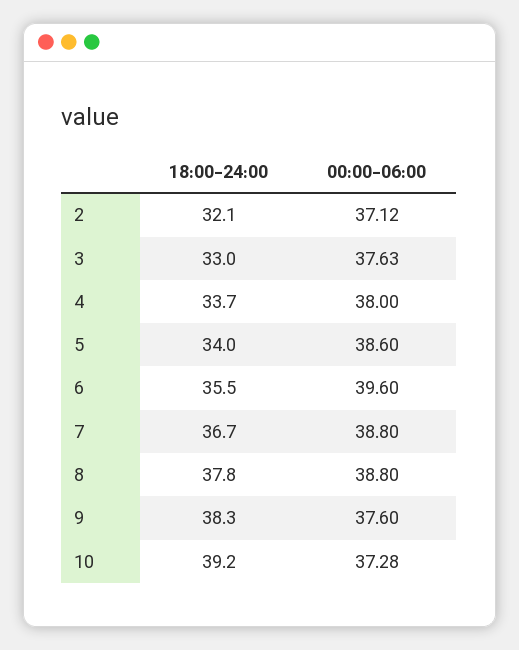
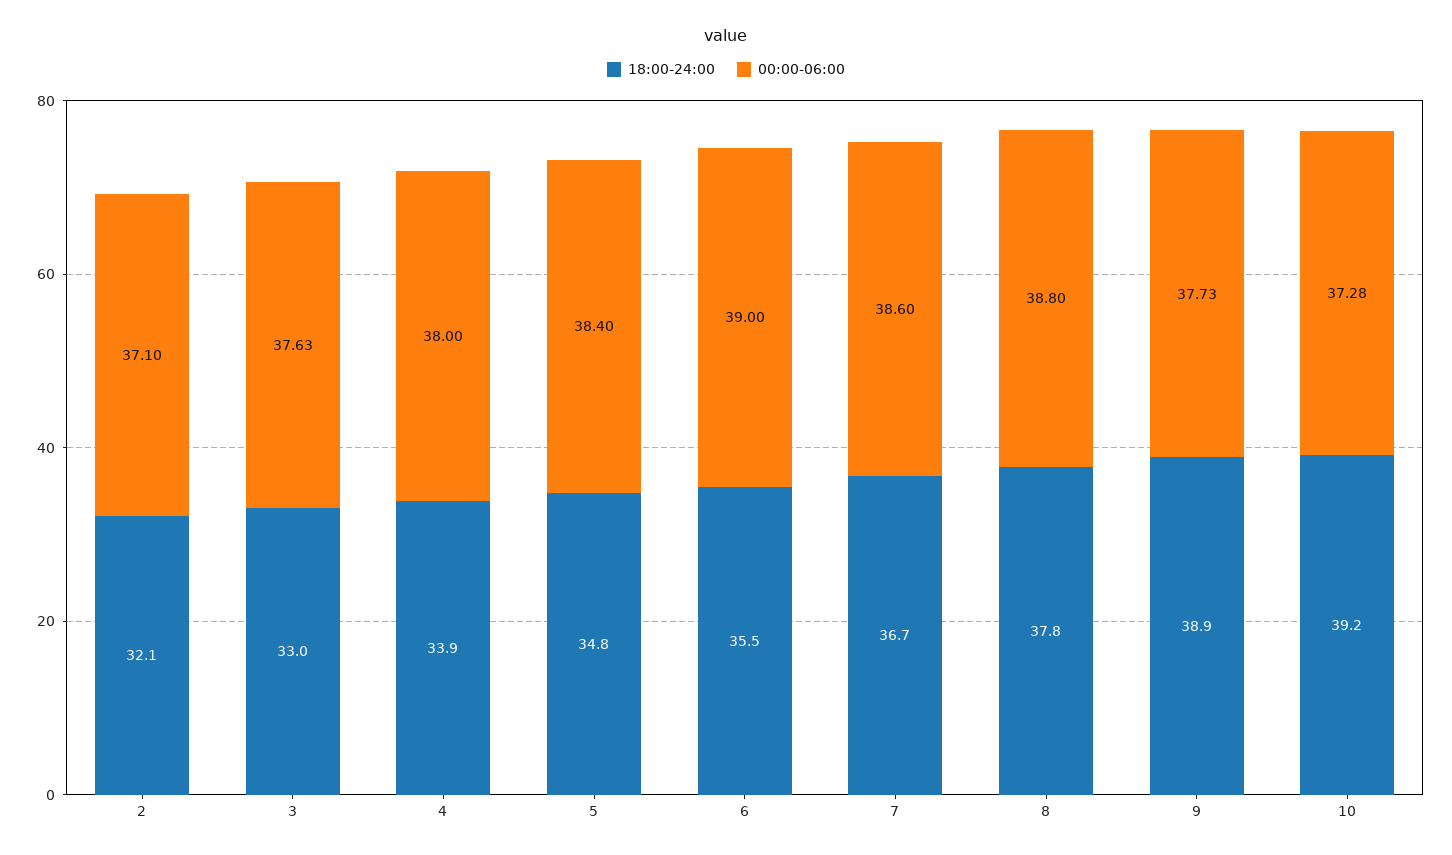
00:00-06:00, 2: 37.12 -> 37.1
18:00-24:00, 4: 33.7 -> 33.9
18:00-24:00, 5: 34 -> 34.8
00:00-06:00, 5: 38.6 -> 38.4
00:00-06:00, 6: 39.6 -> 39
00:00-06:00, 7: 38.8 -> 38.6
18:00-24:00, 9: 38.3 -> 38.9
00:00-06:00, 9: 37.6 -> 37.73

